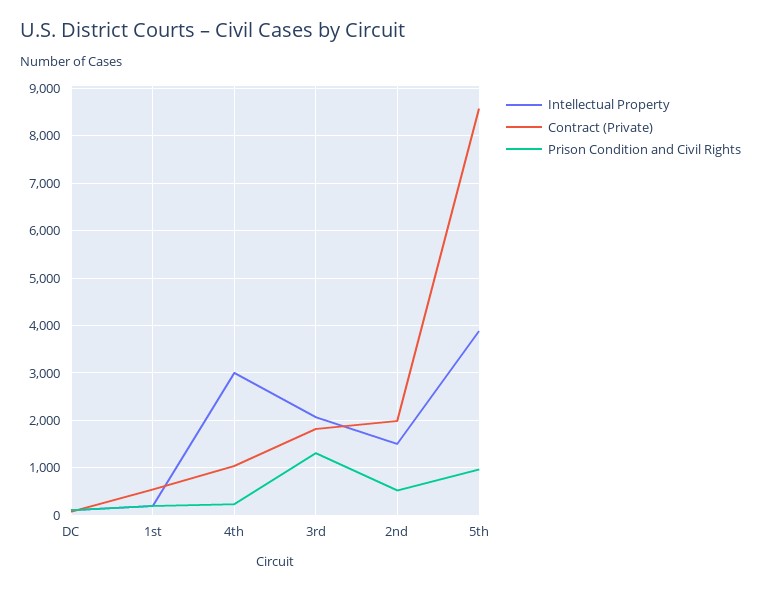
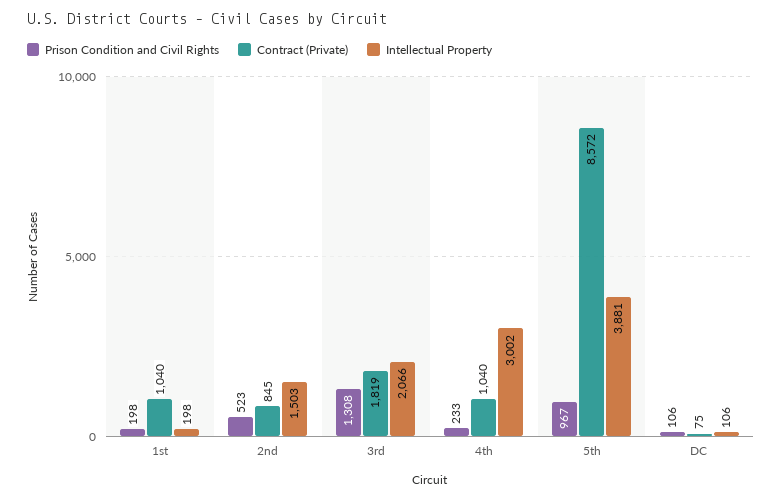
Contract (Private), 1st: 600 -> 1040
Contract (Private), 2nd: 2000 -> 845

